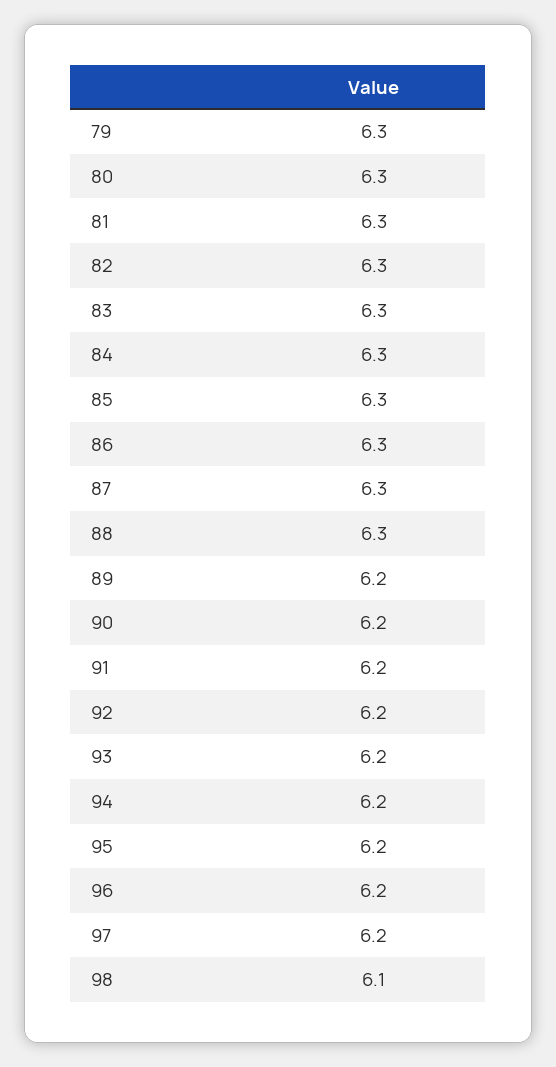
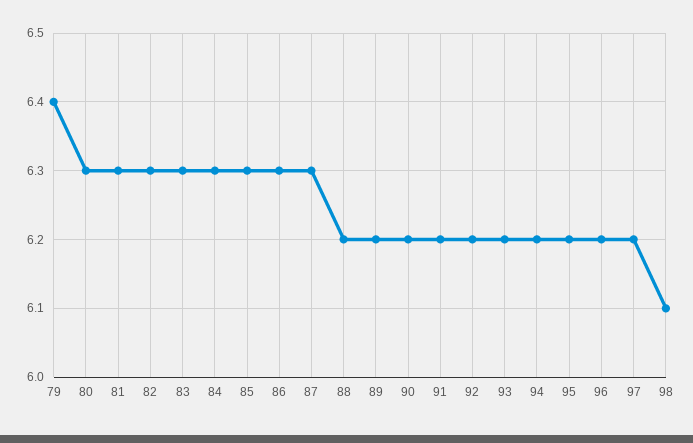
79: 6.3 -> 6.4
88: 6.3 -> 6.2

